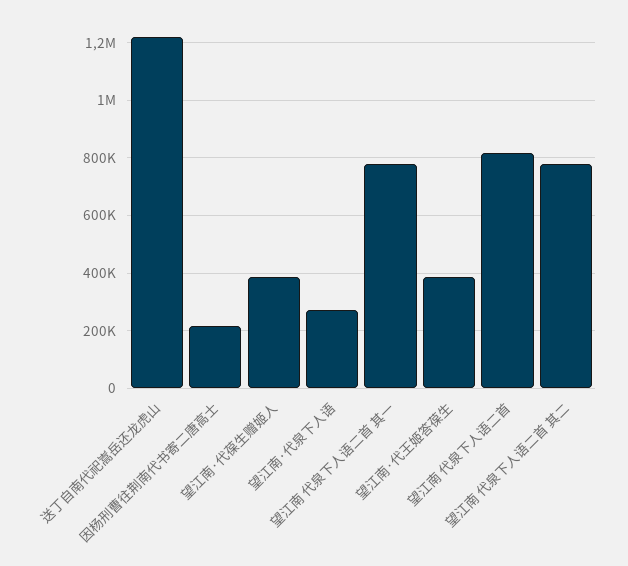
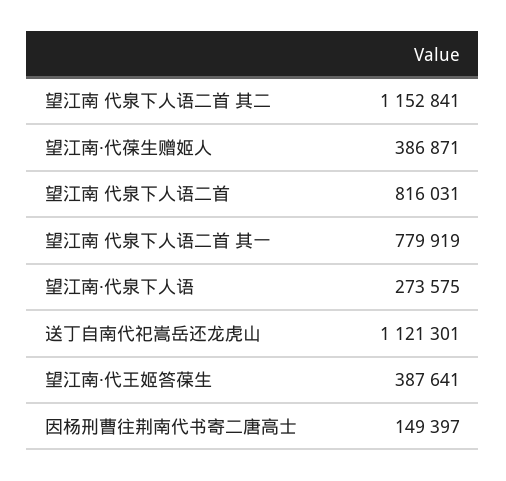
送丁自南代祀嵩岳还龙虎山: 1225000 -> 1121301
因杨刑曹往荆南代书寄二唐高士: 225000 -> 149397
望江南 代泉下人语二首 其二: 775000 -> 1152841

